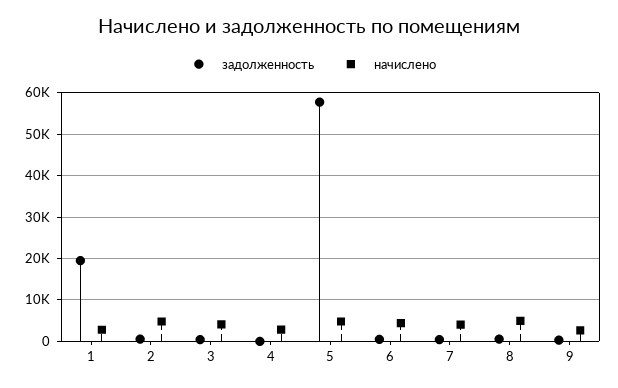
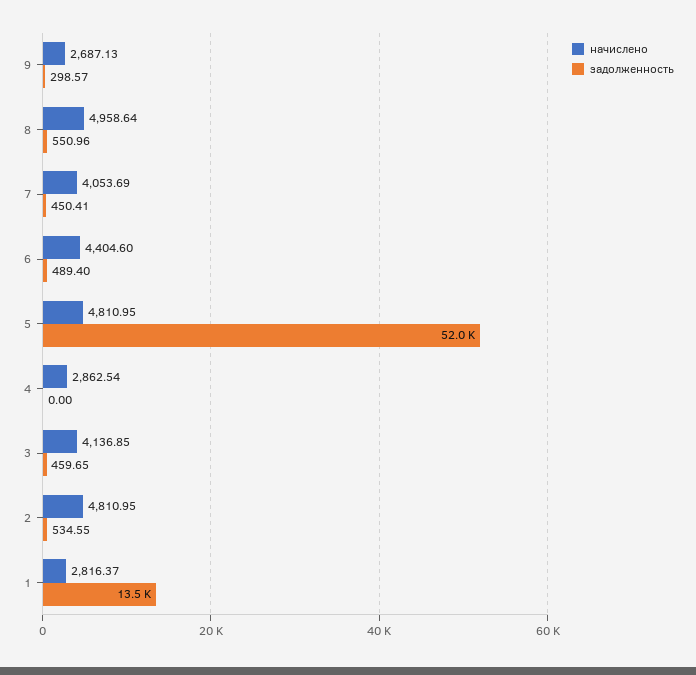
задолженность, 1: 20000 -> 13500
задолженность, 5: 58000 -> 52000

